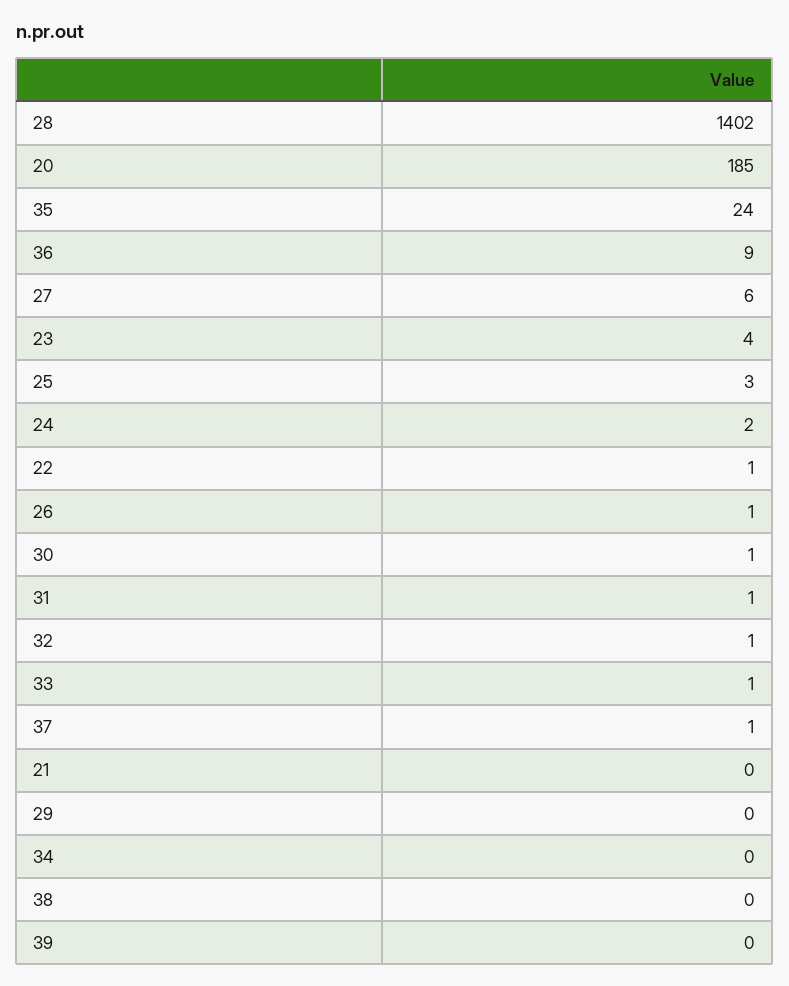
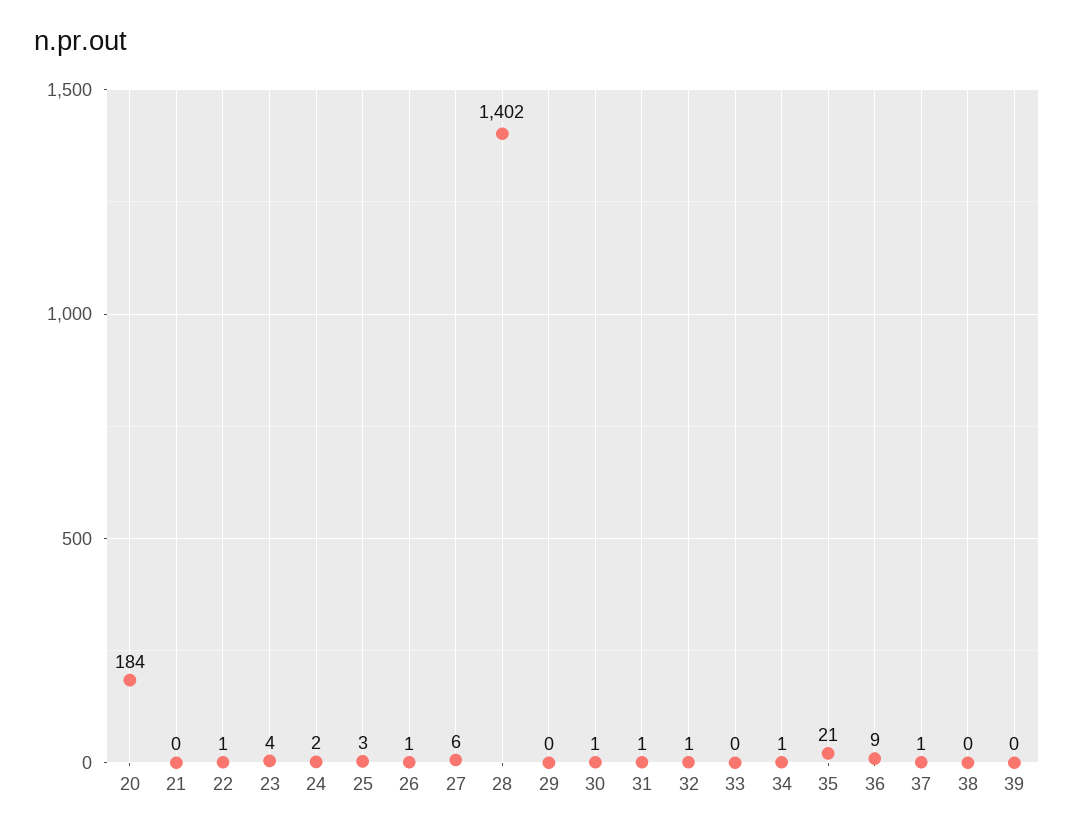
20: 185 -> 184
35: 24 -> 21
33: 1 -> 0
34: 0 -> 1

